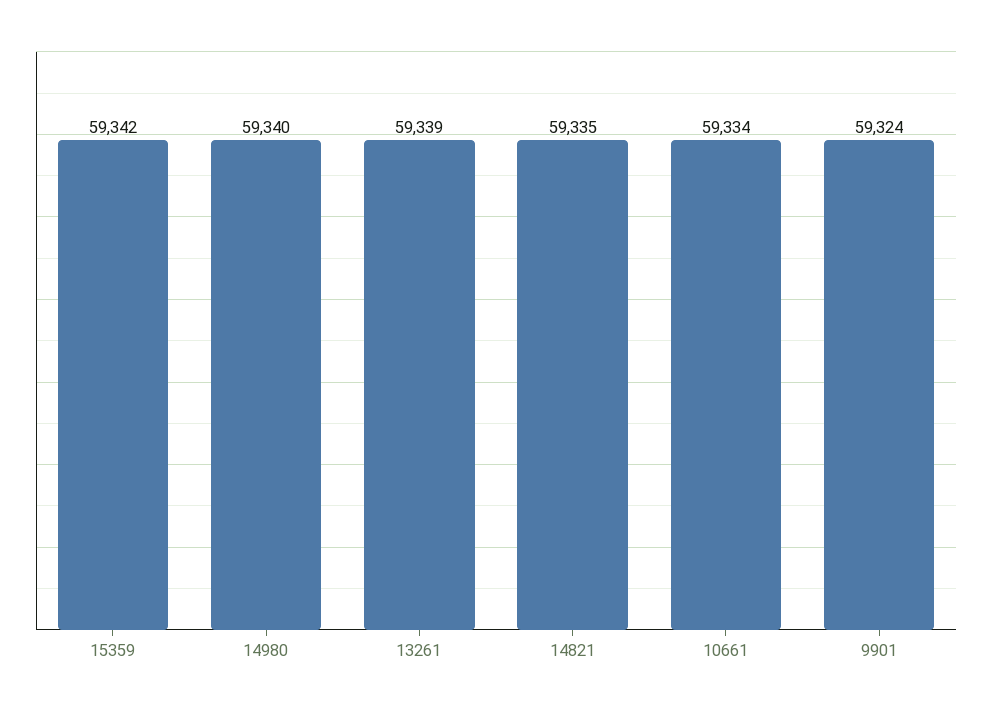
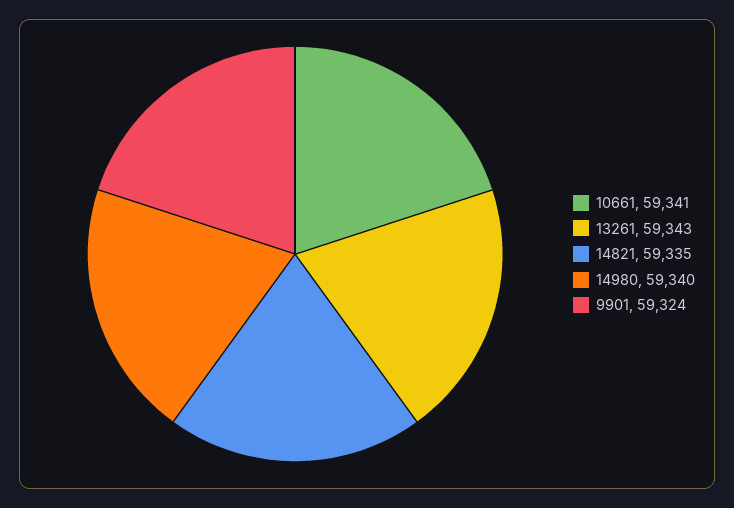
15359: 59342 -> none
13261: 59339 -> 59343
10661: 59334 -> 59341

